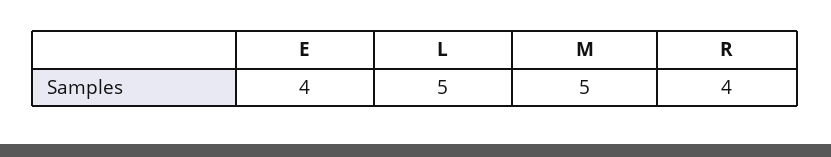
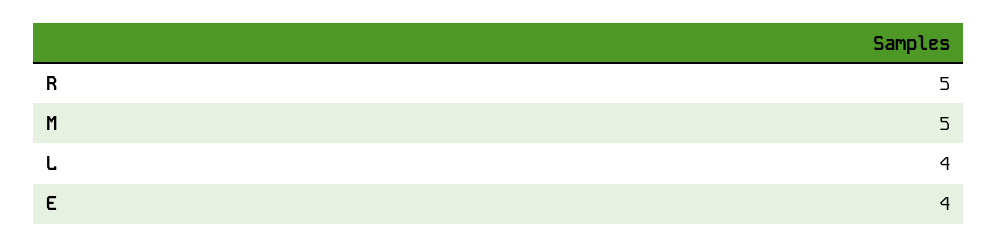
L: 5 -> 4
R: 4 -> 5

